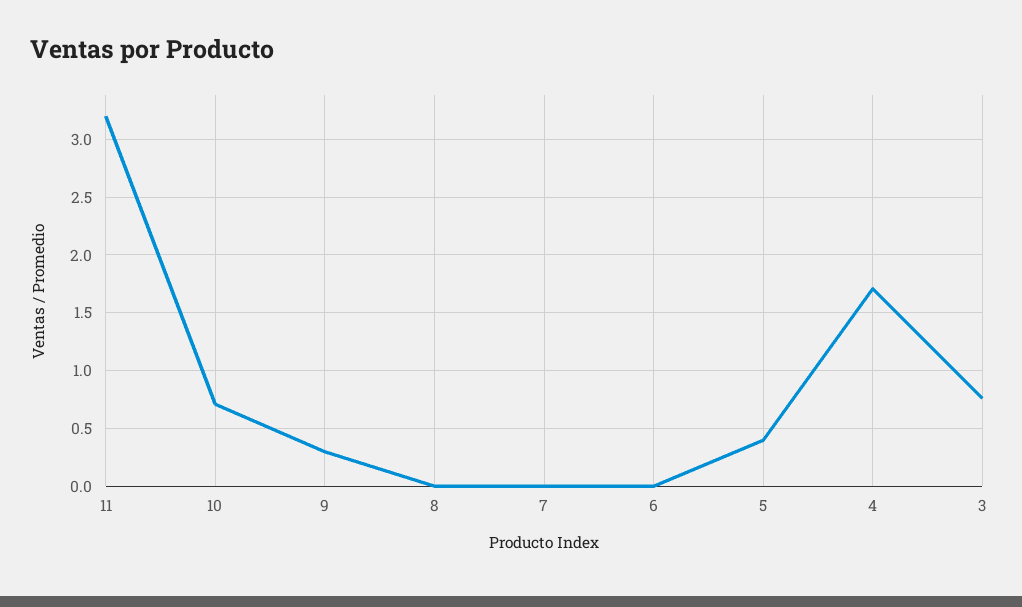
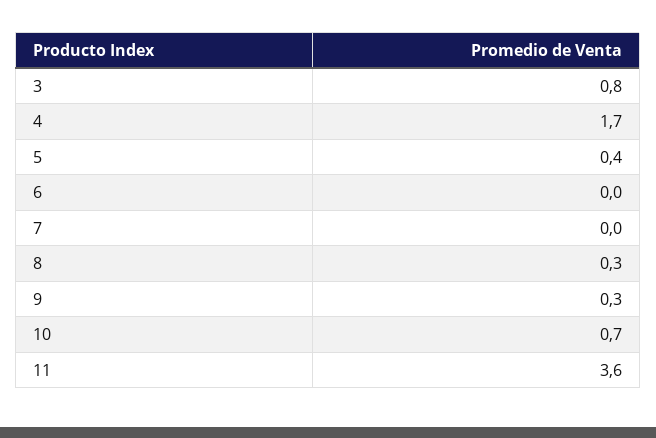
11: 3.2 -> 3.6
8: 0 -> 0.3

